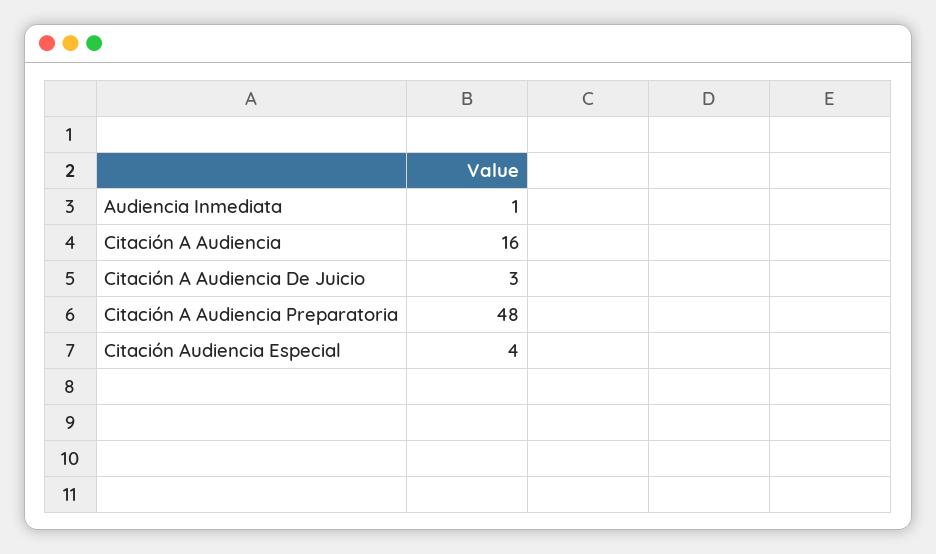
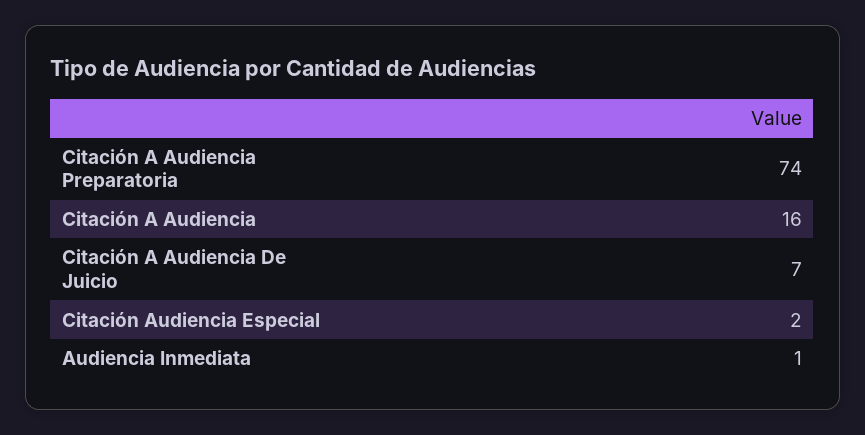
Citación A Audiencia De Juicio: 3 -> 7
Citación A Audiencia Preparatoria: 48 -> 74
Citación Audiencia Especial: 4 -> 2

